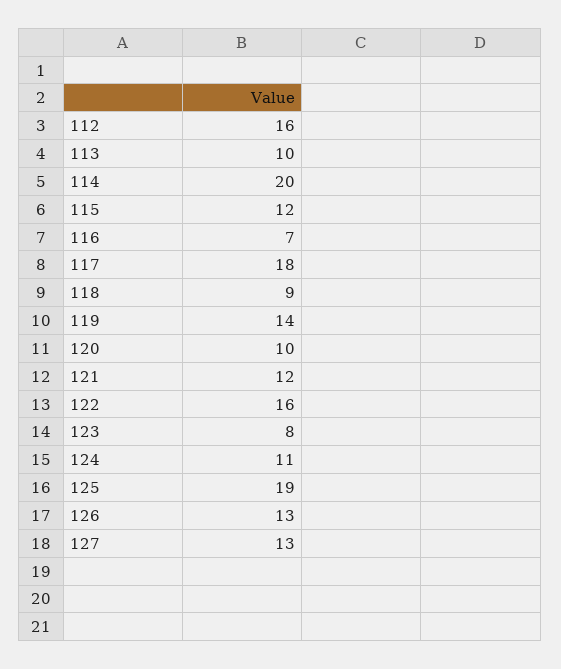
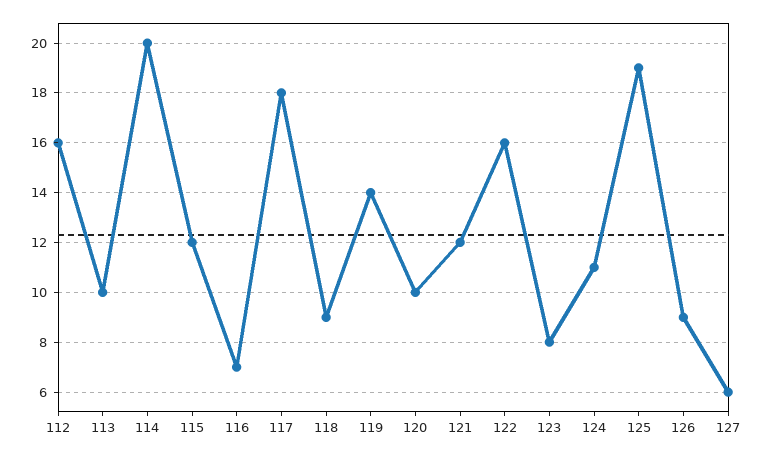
126: 13 -> 9
127: 13 -> 6

